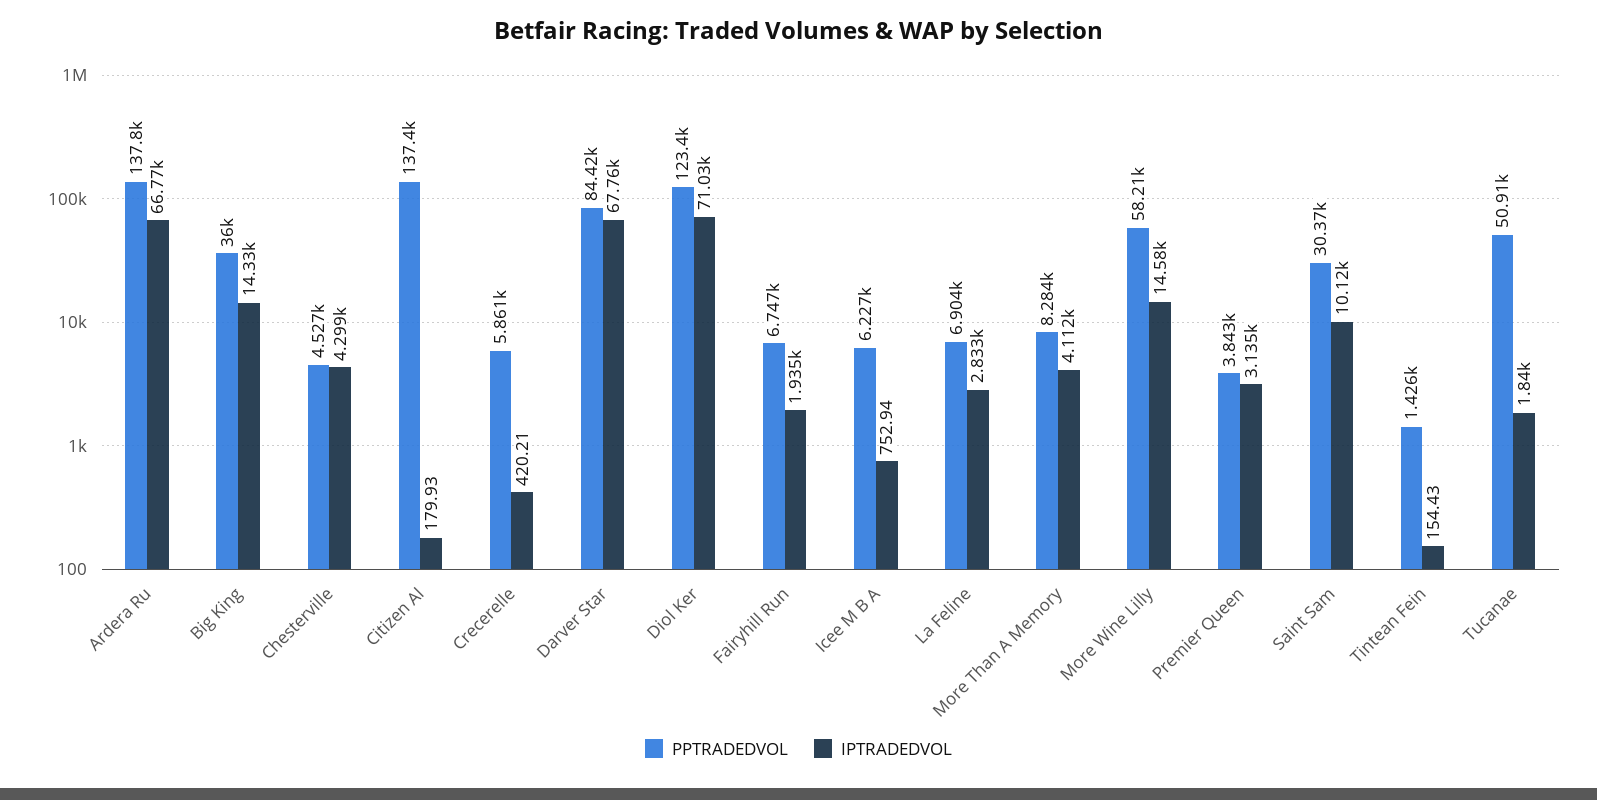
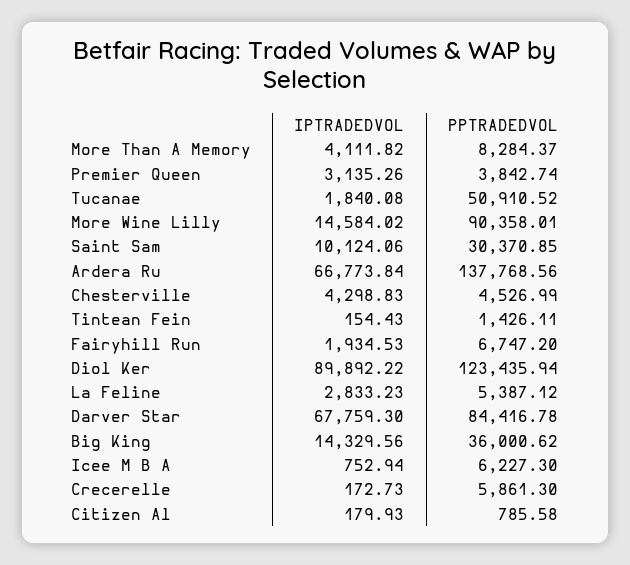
PPTRADEDVOL, Citizen Al: 137400 -> 785.58
IPTRADEDVOL, Crecerelle: 420.21 -> 172.73
IPTRADEDVOL, Diol Ker: 71030 -> 89892.22
PPTRADEDVOL, La Feline: 6904 -> 5387.12
PPTRADEDVOL, More Wine Lilly: 58210 -> 90358.01

